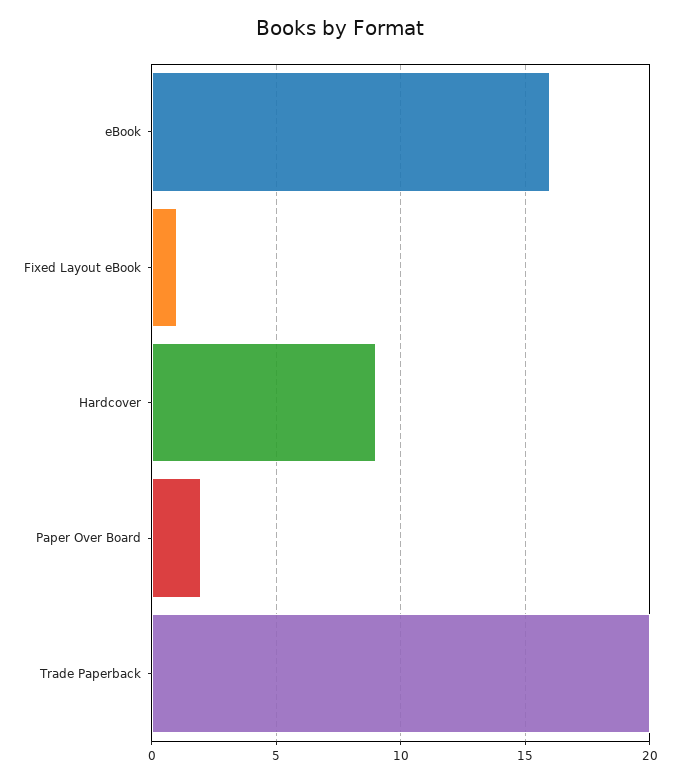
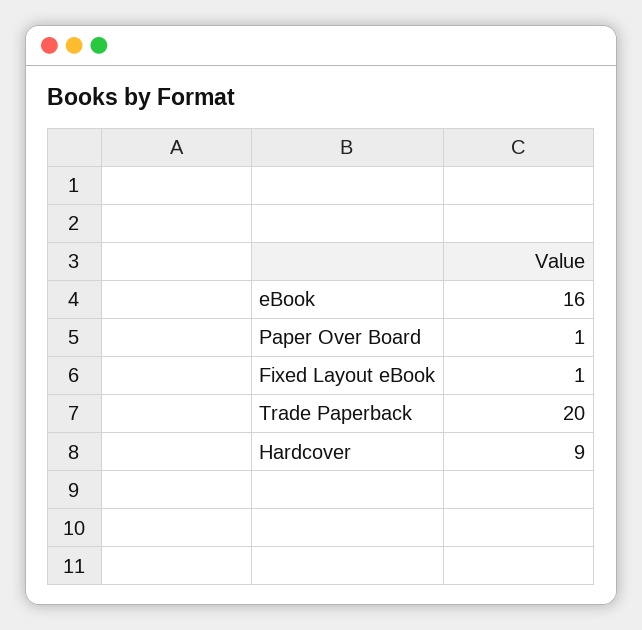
Paper Over Board: 2 -> 1

